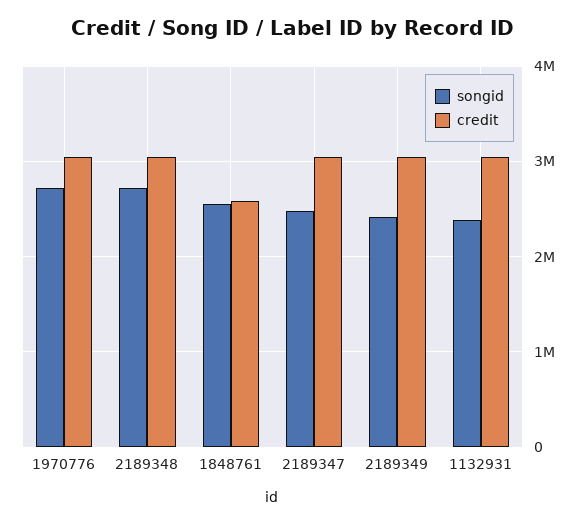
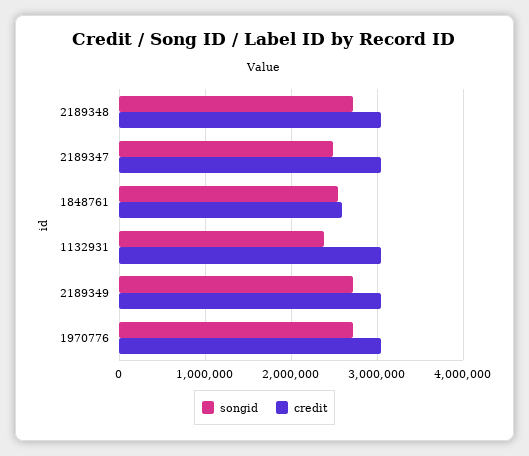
songid, 2189349: 2400000 -> 2700000

